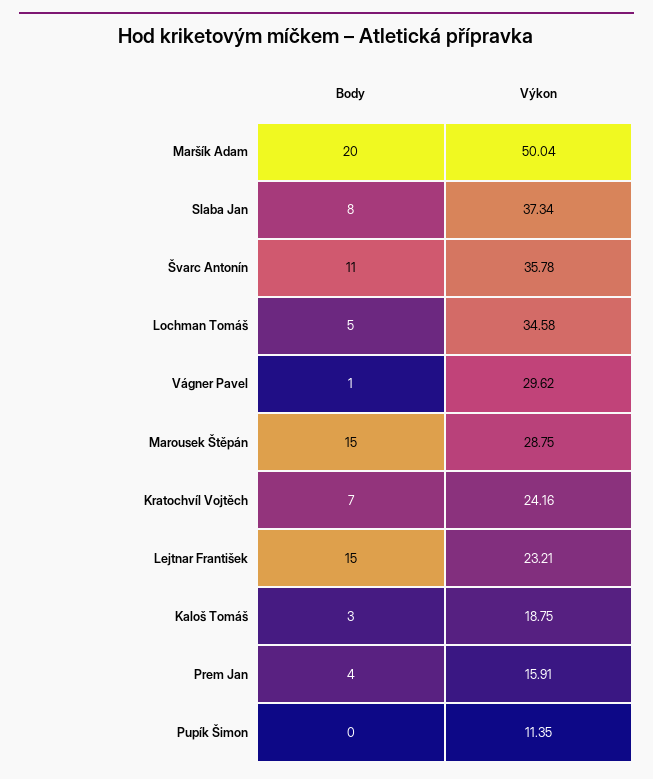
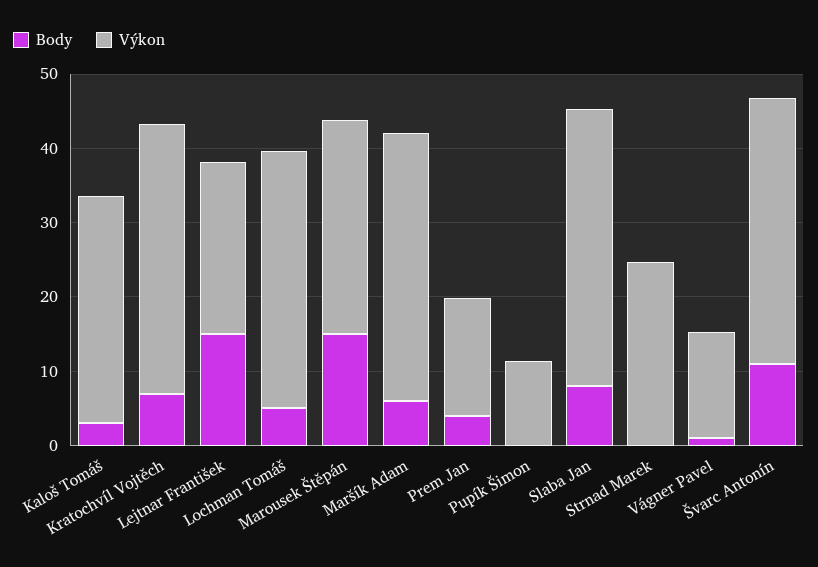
Body, Maršík Adam: 20 -> 6
Výkon, Maršík Adam: 50.04 -> 36
Výkon, Vágner Pavel: 29.62 -> 14
Výkon, Kratochvíl Vojtěch: 24.16 -> 36
Výkon, Kaloš Tomáš: 18.75 -> 30
Body, Strnad Marek: none -> 0
Výkon, Strnad Marek: none -> 24

